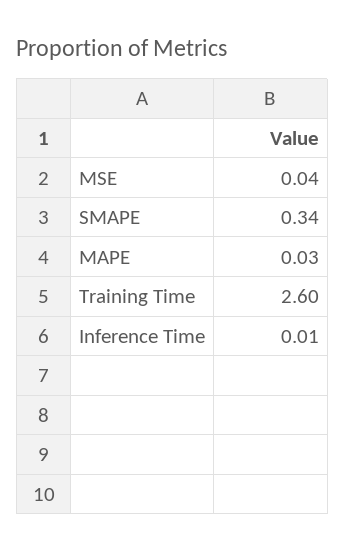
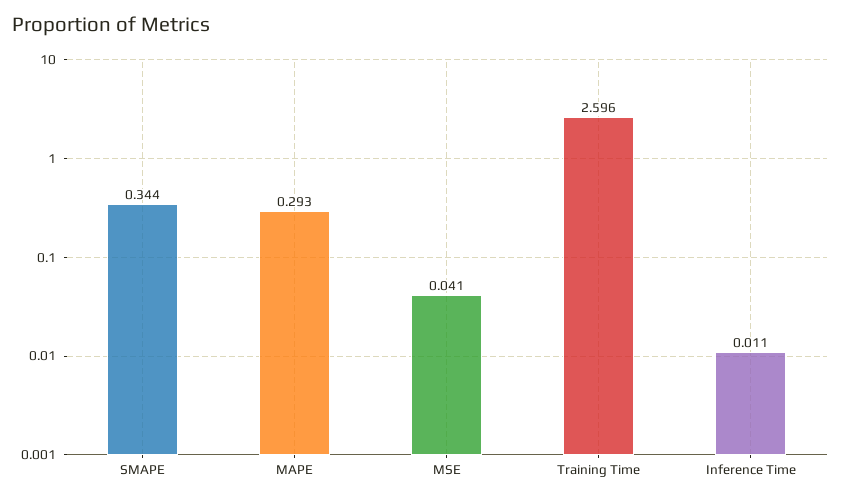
MAPE: 0.03 -> 0.293

